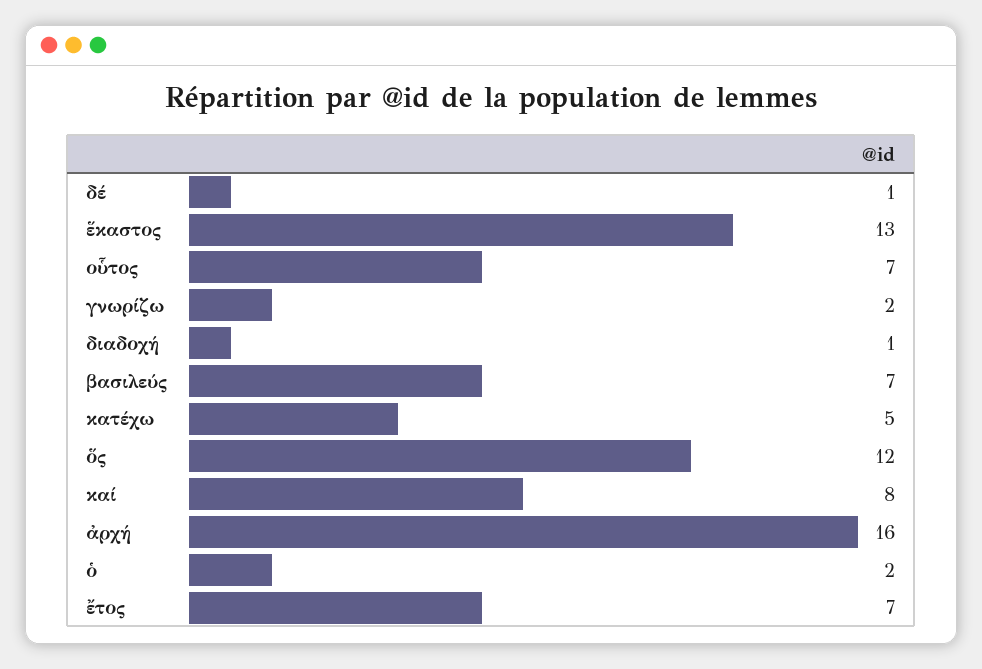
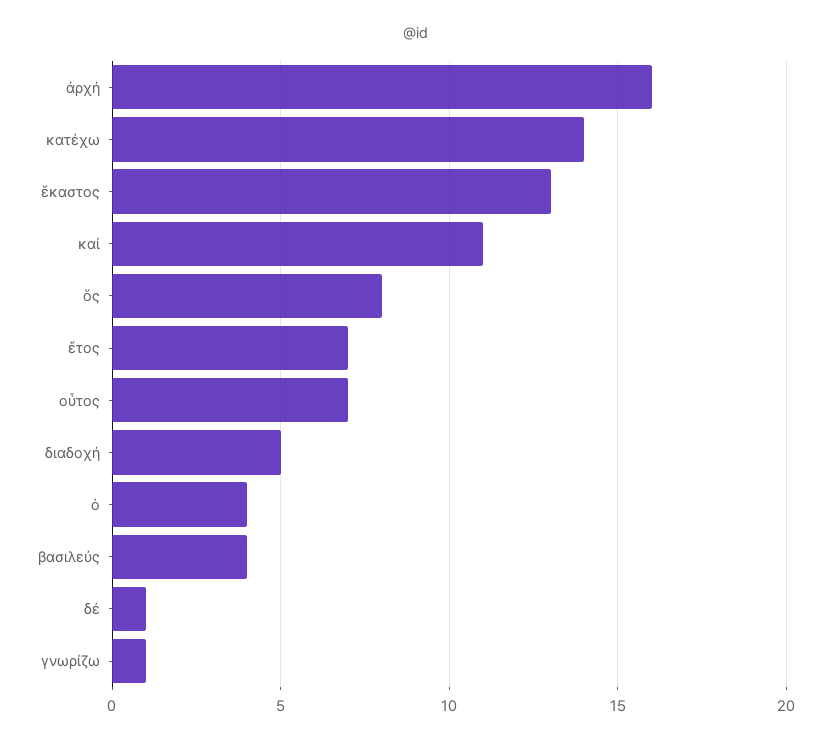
γνωρίζω: 2 -> 1
διαδοχή: 1 -> 5
βασιλεύς: 7 -> 4
κατέχω: 5 -> 14
ὅς: 12 -> 8
καί: 8 -> 11
ὁ: 2 -> 4

